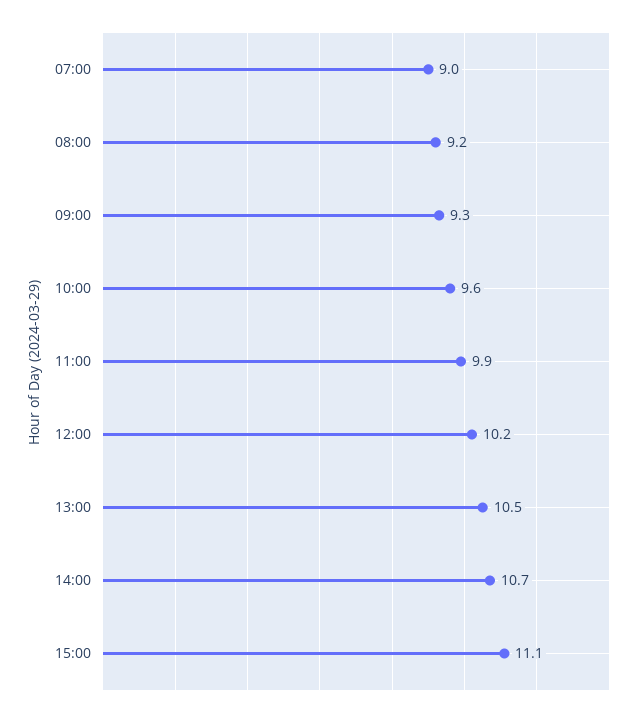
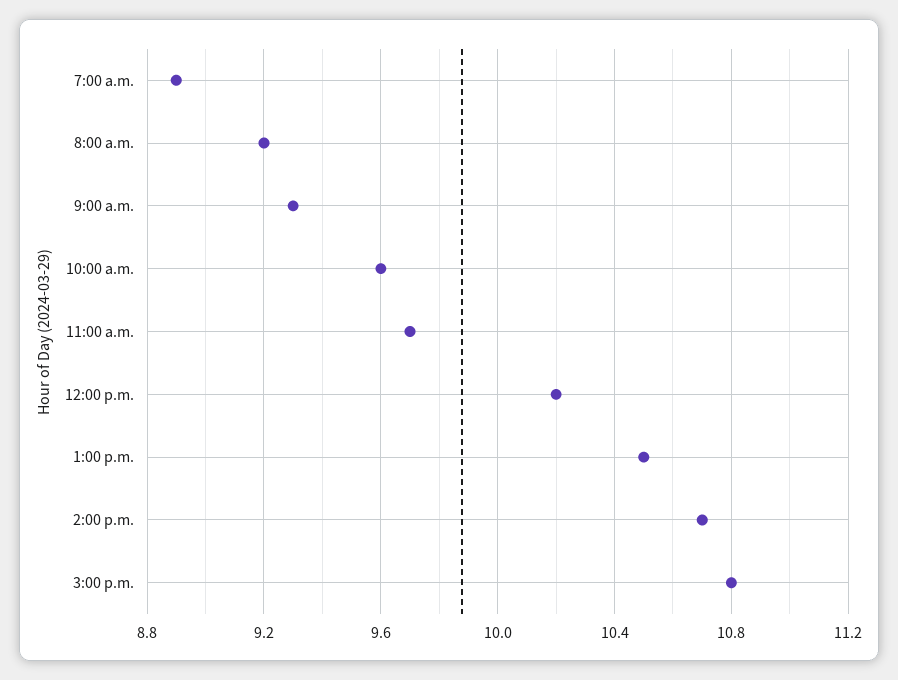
07:00: 9 -> 8.9
11:00: 9.9 -> 9.7
15:00: 11.1 -> 10.8

